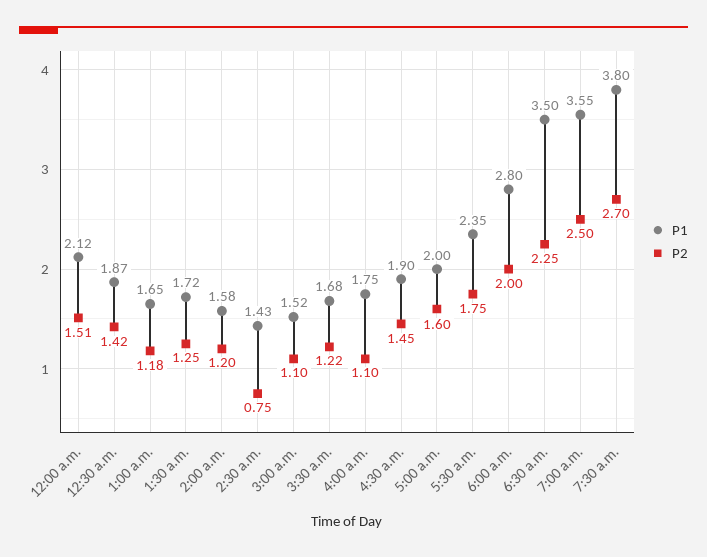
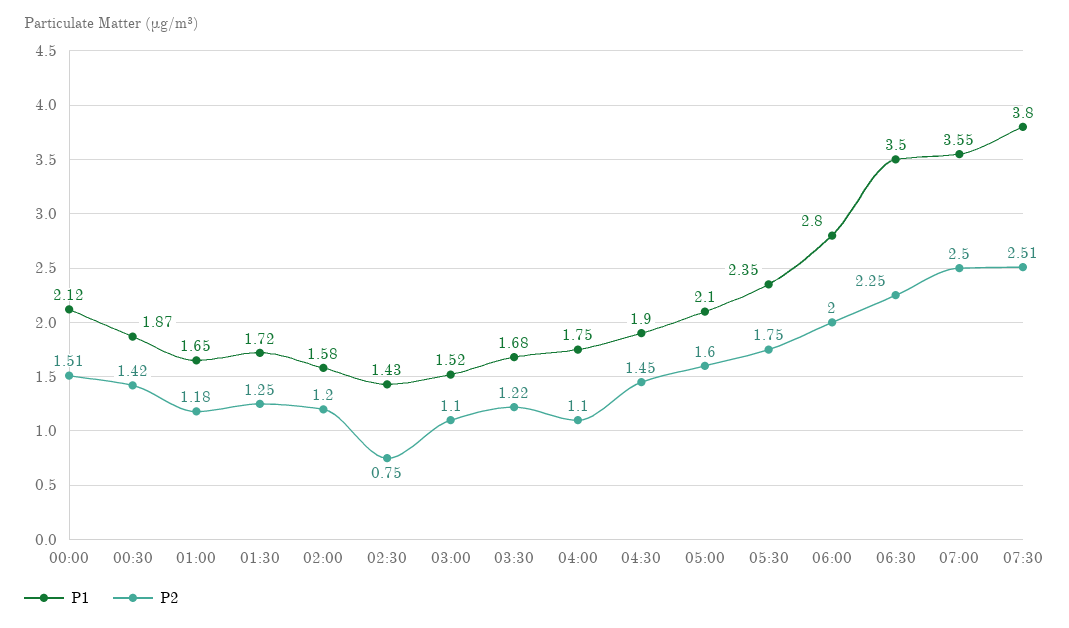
P1, 5:00 a.m.: 2 -> 2.1
P2, 7:30 a.m.: 2.7 -> 2.51

